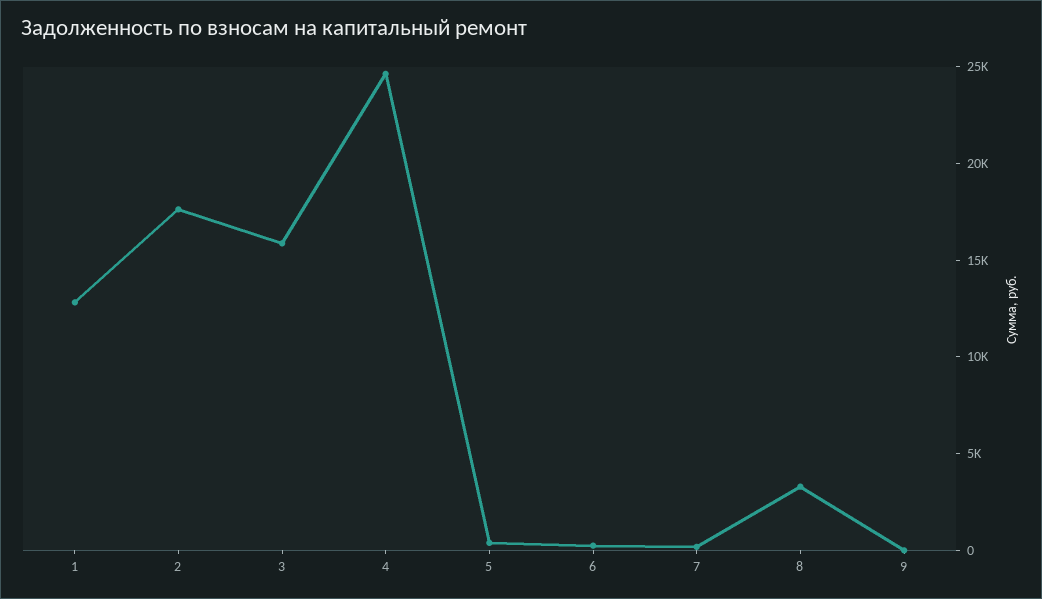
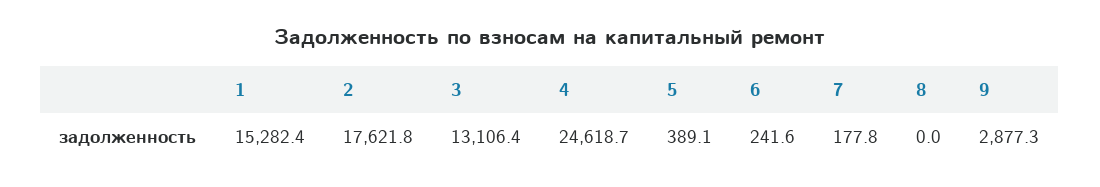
1: 13000 -> 15282.4
3: 16000 -> 13106.4
8: 3000 -> 0
9: 0 -> 2877.3

